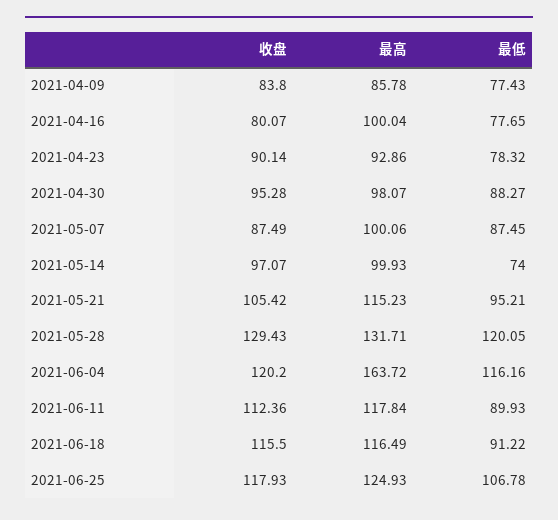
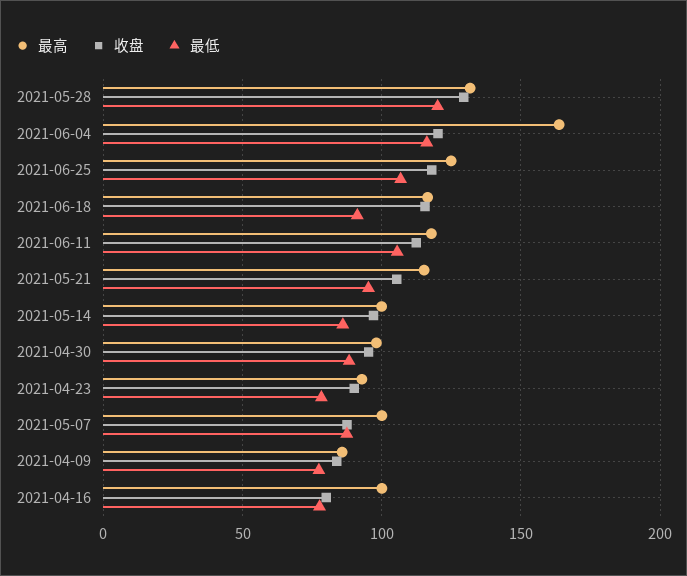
最低, 2021-05-14: 74 -> 85
最低, 2021-06-11: 89.93 -> 105

